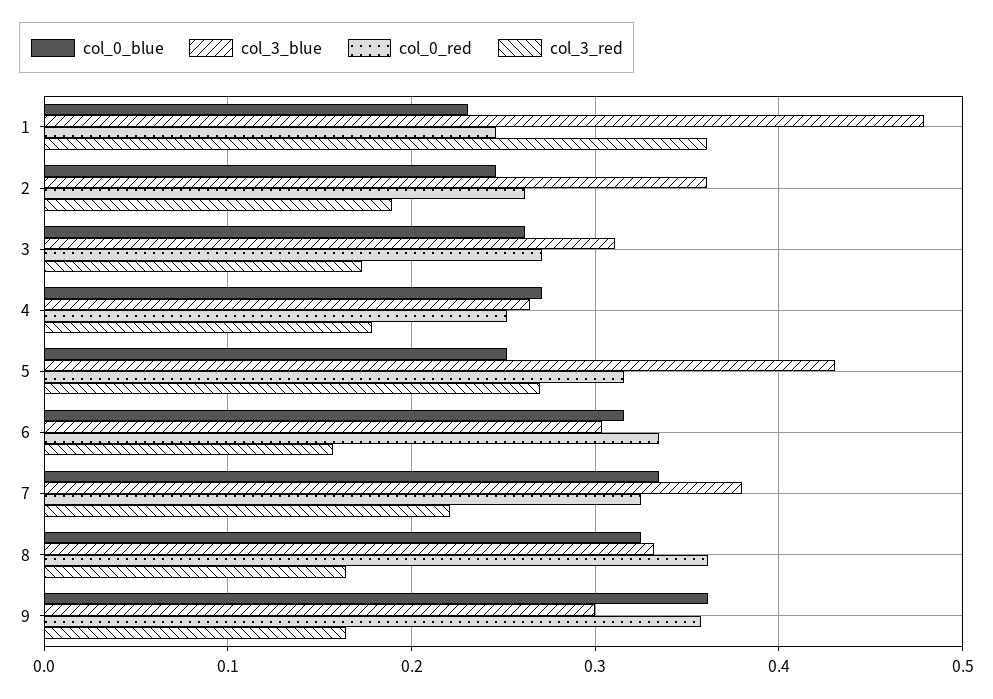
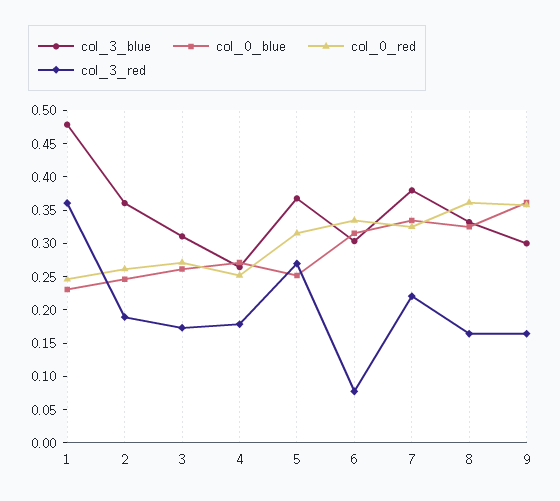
col_3_blue, 5: 0.43 -> 0.375
col_3_red, 6: 0.16 -> 0.075

